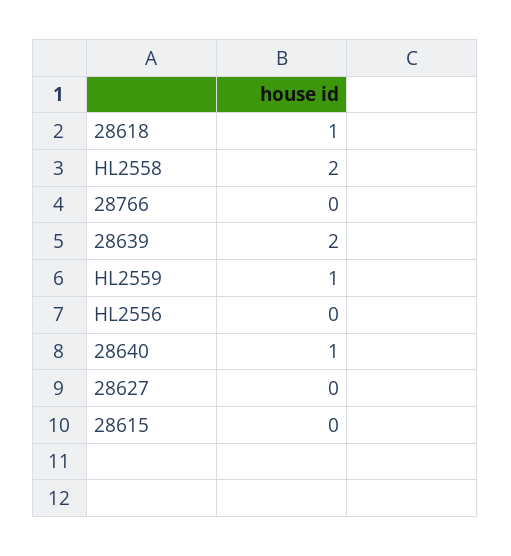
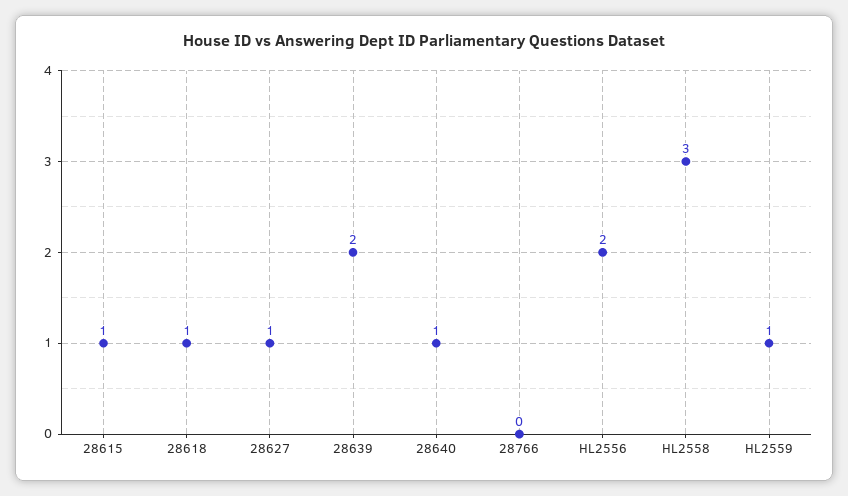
HL2558: 2 -> 3
HL2556: 0 -> 2
28627: 0 -> 1
28615: 0 -> 1

